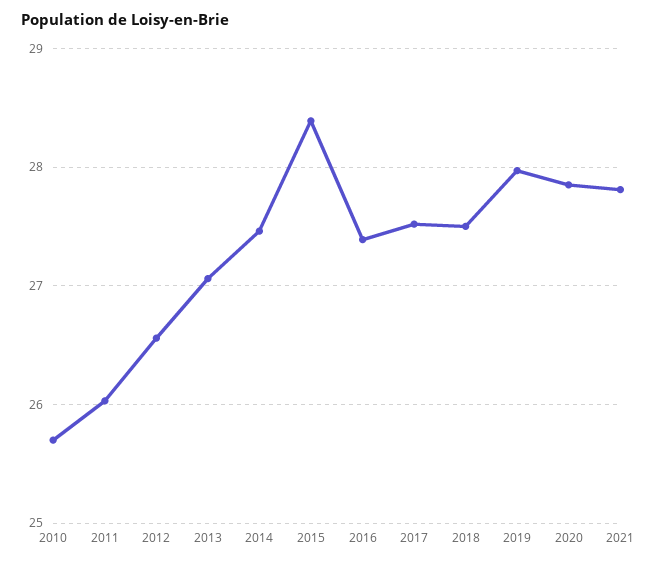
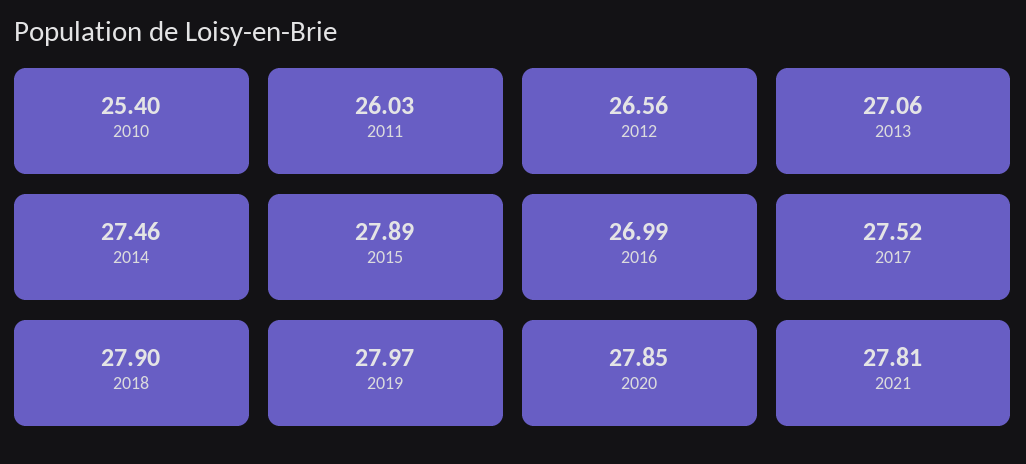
2010: 25.7 -> 25.4
2015: 28.4 -> 27.89
2016: 27.4 -> 26.99
2018: 27.5 -> 27.9

